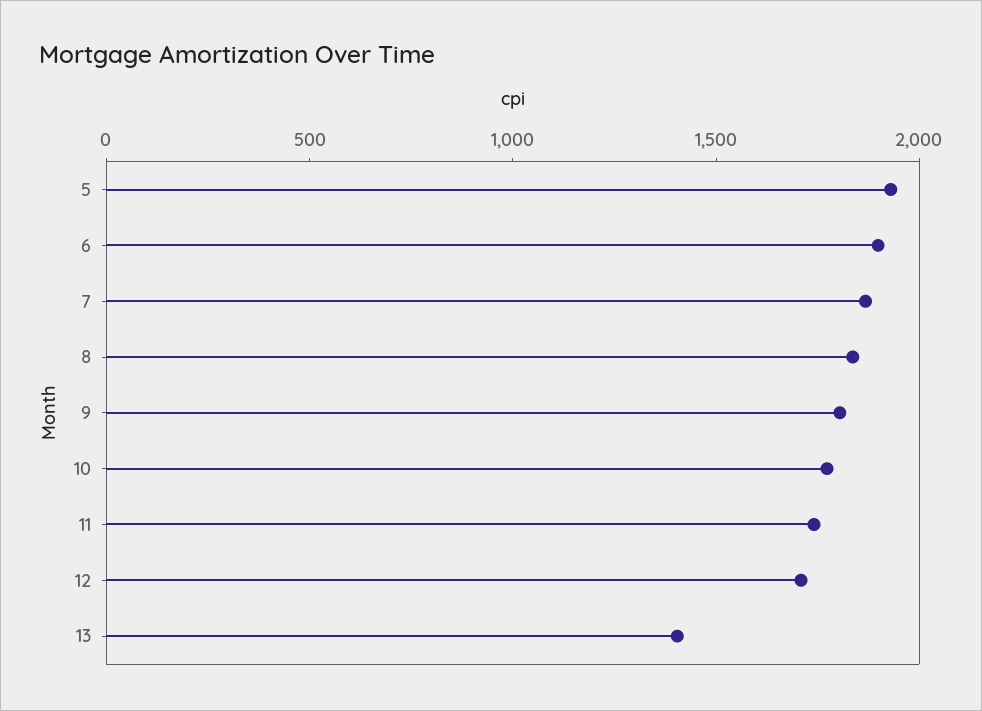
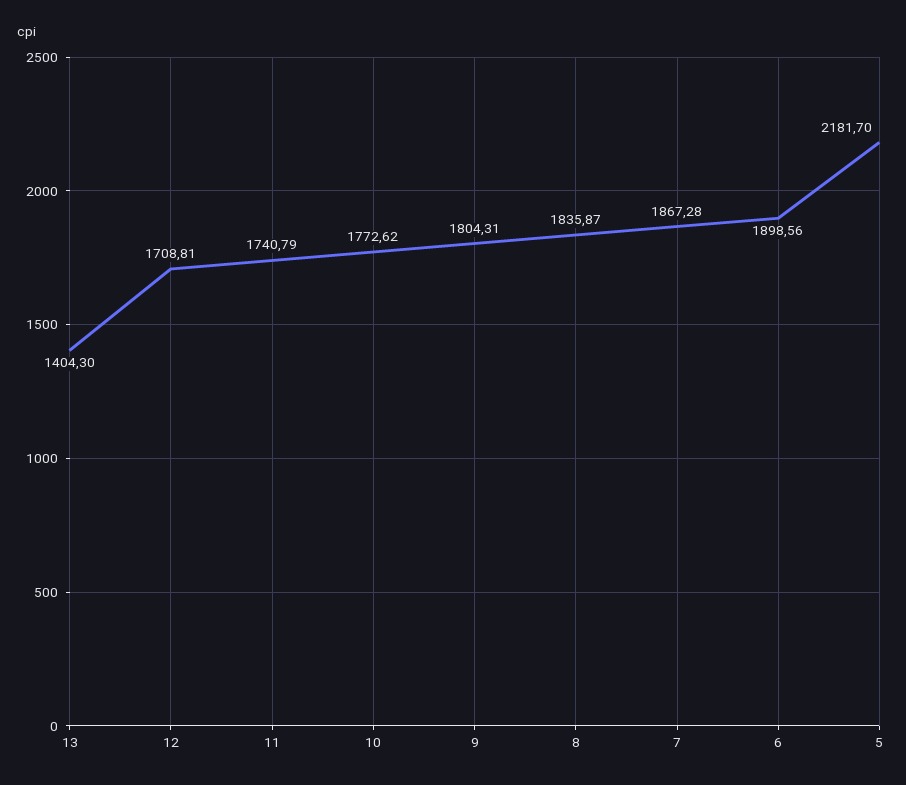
5: 1900 -> 2181.7

